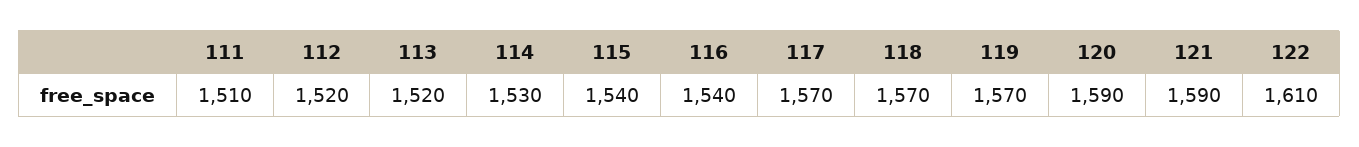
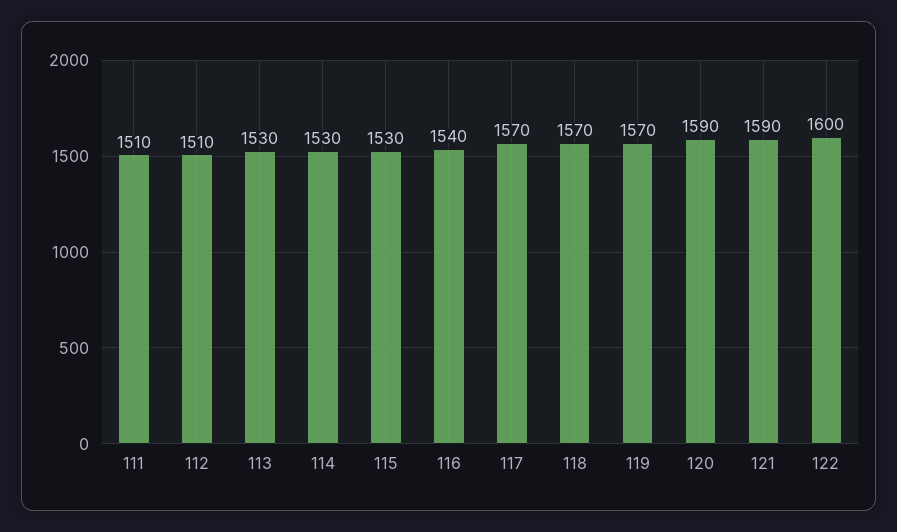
112: 1520 -> 1510
113: 1520 -> 1530
115: 1540 -> 1530
122: 1610 -> 1600

